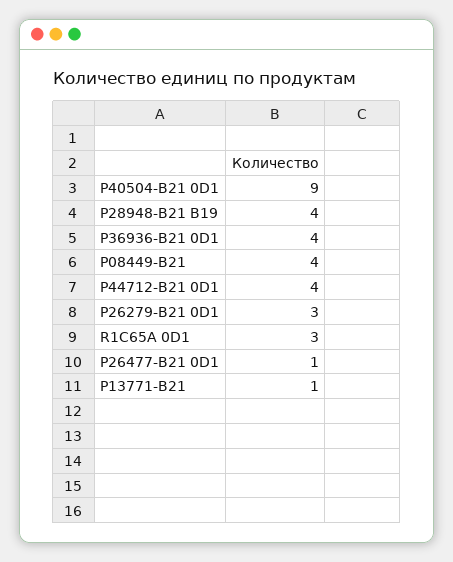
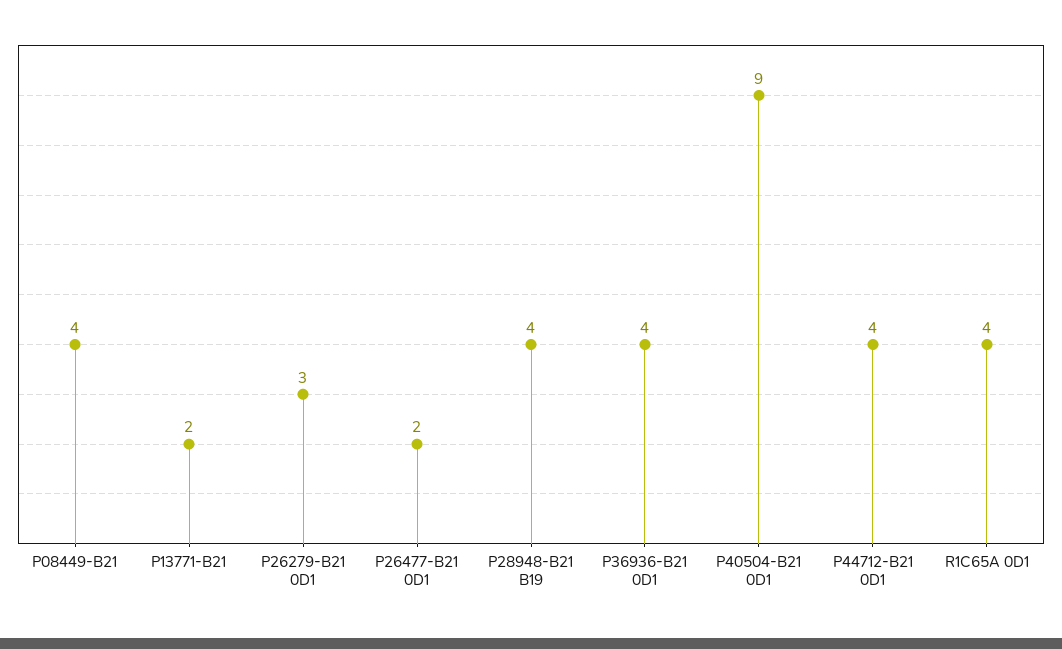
R1C65A 0D1: 3 -> 4
P26477-B21 0D1: 1 -> 2
P13771-B21: 1 -> 2

